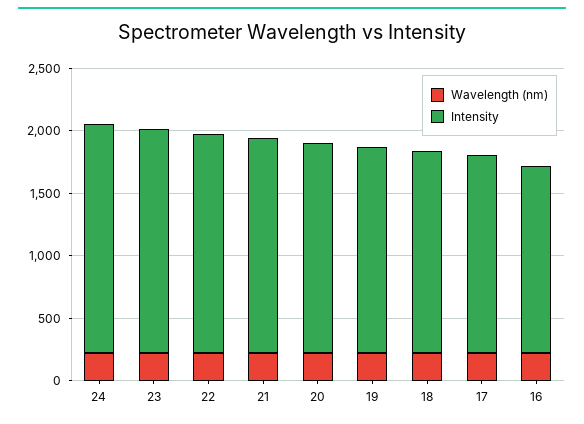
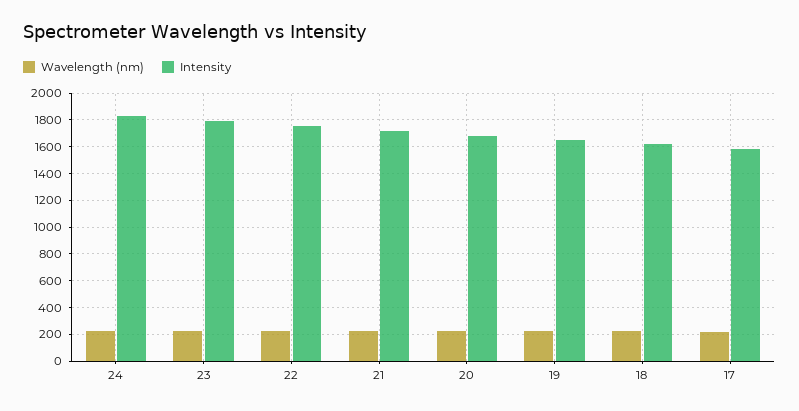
Wavelength (nm), 16: 200 -> none
Intensity, 16: 1500 -> none

